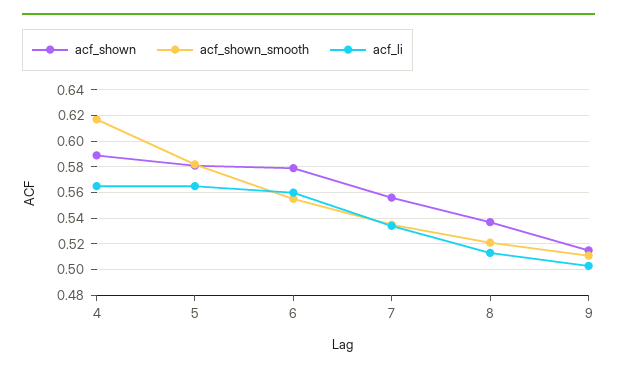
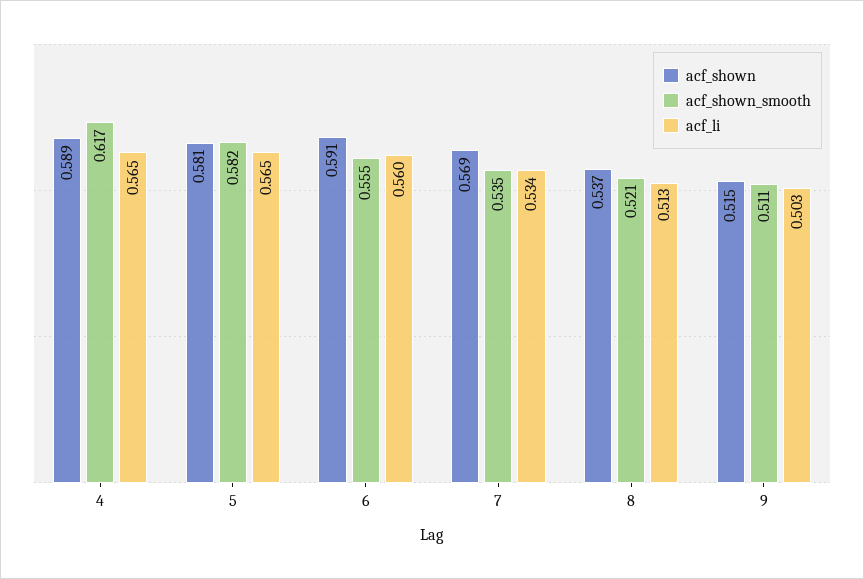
acf_shown, 6: 0.58 -> 0.591
acf_shown, 7: 0.555 -> 0.569

